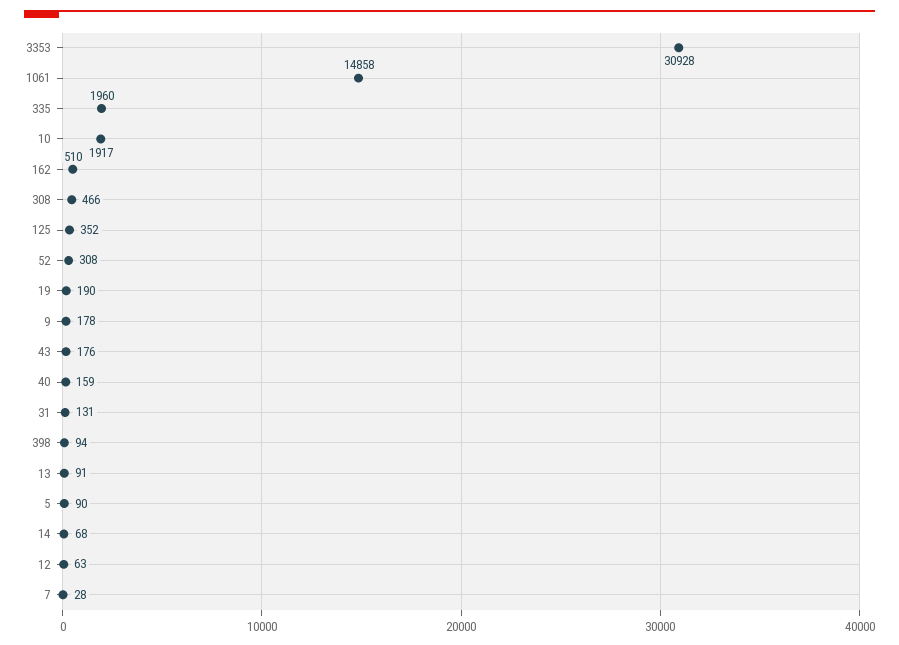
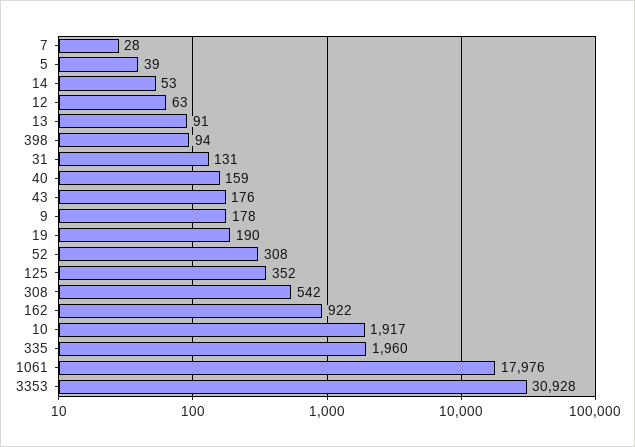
1061: 14858 -> 17976
162: 510 -> 922
308: 466 -> 542
5: 90 -> 39
14: 68 -> 53

